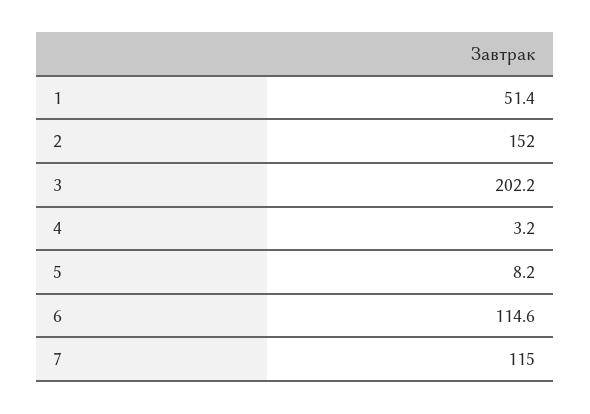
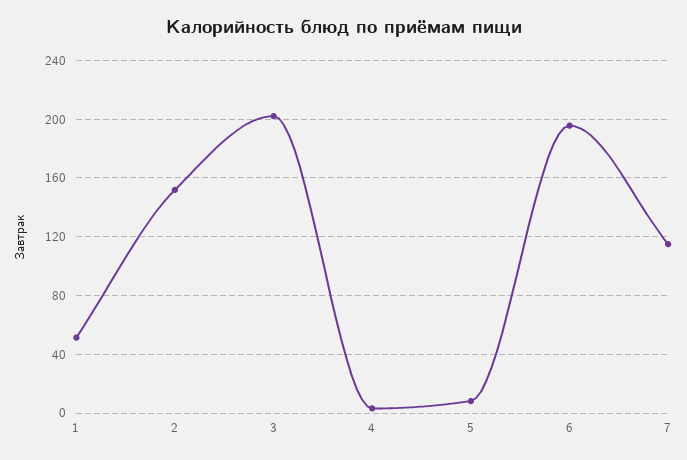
6: 114.6 -> 195

